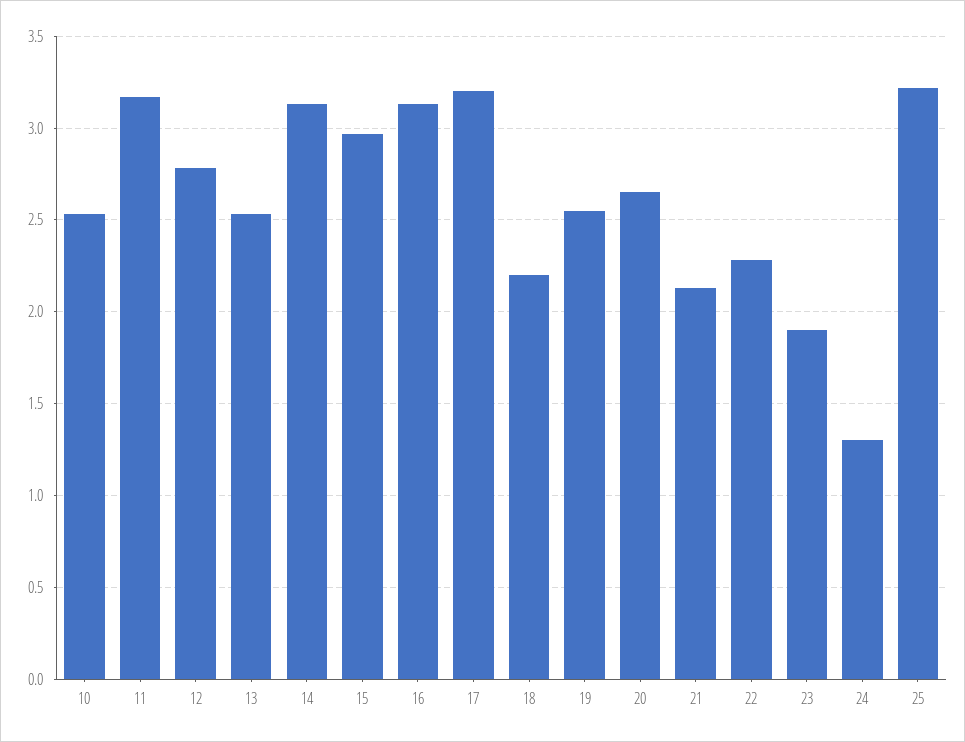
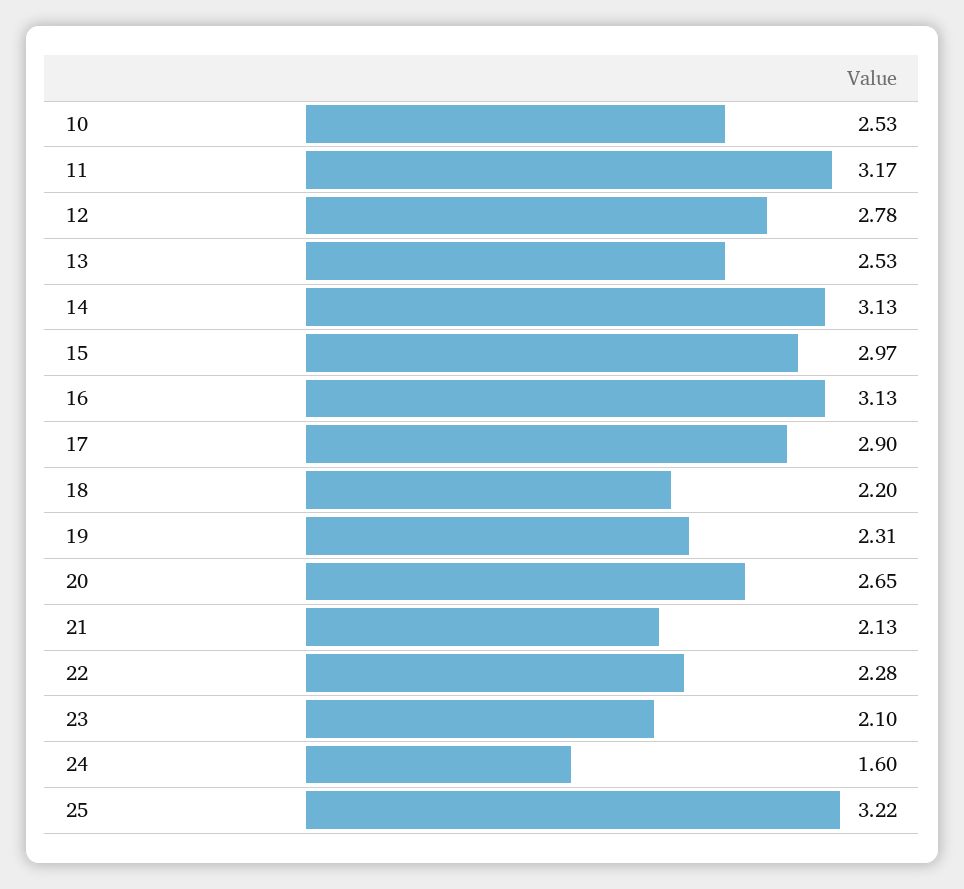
17: 3.2 -> 2.9
19: 2.55 -> 2.31
23: 1.9 -> 2.1
24: 1.3 -> 1.6

